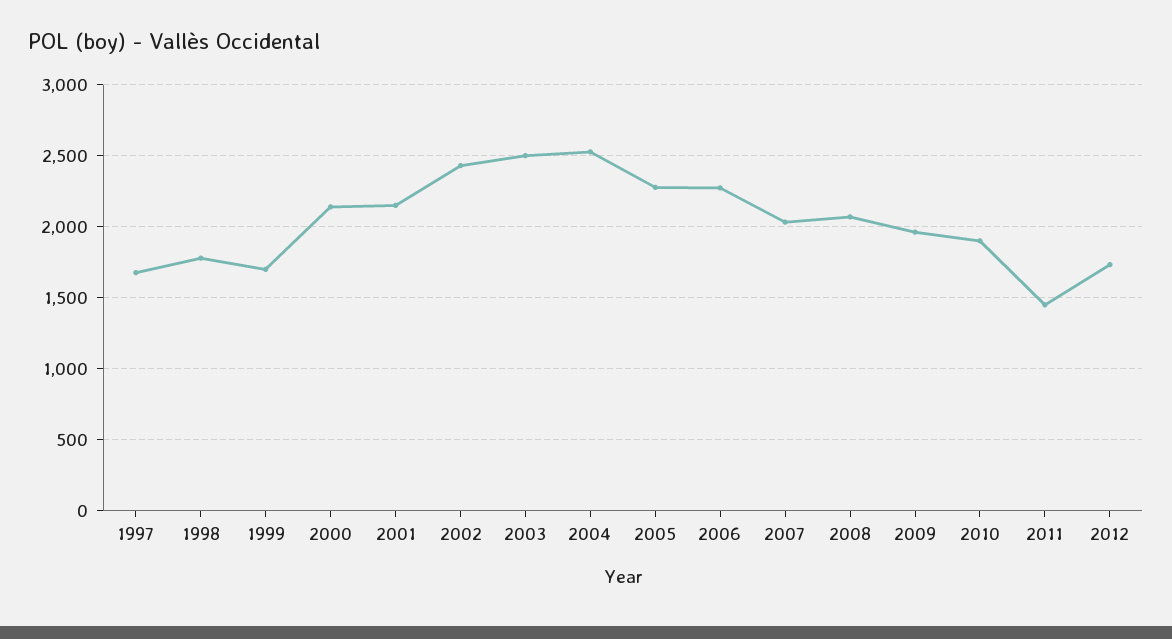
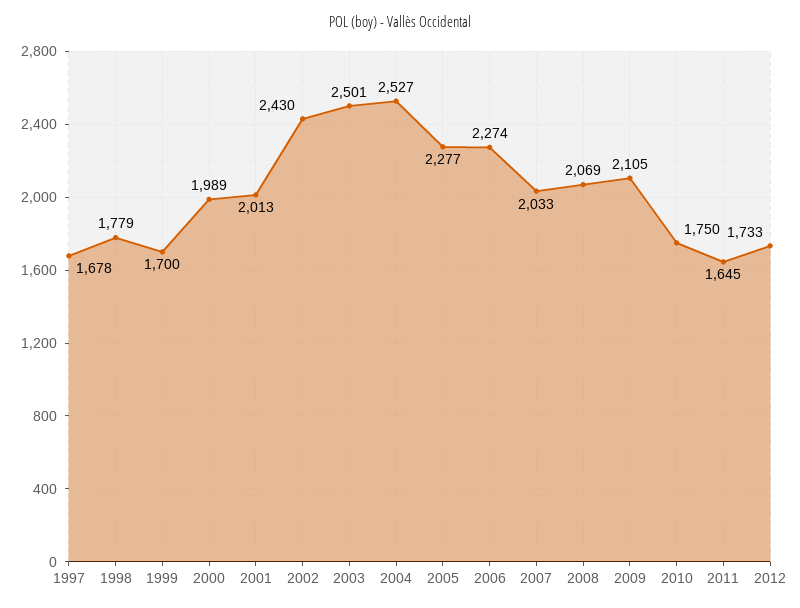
2000: 2150 -> 1989
2001: 2150 -> 2013
2009: 1950 -> 2105
2010: 1900 -> 1750
2011: 1450 -> 1645

